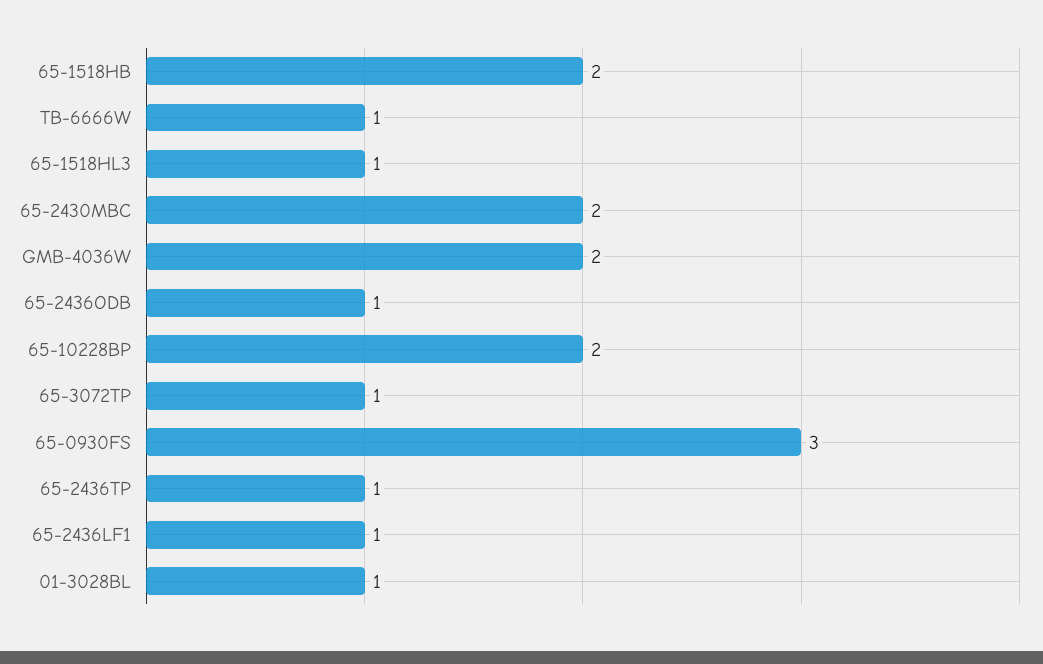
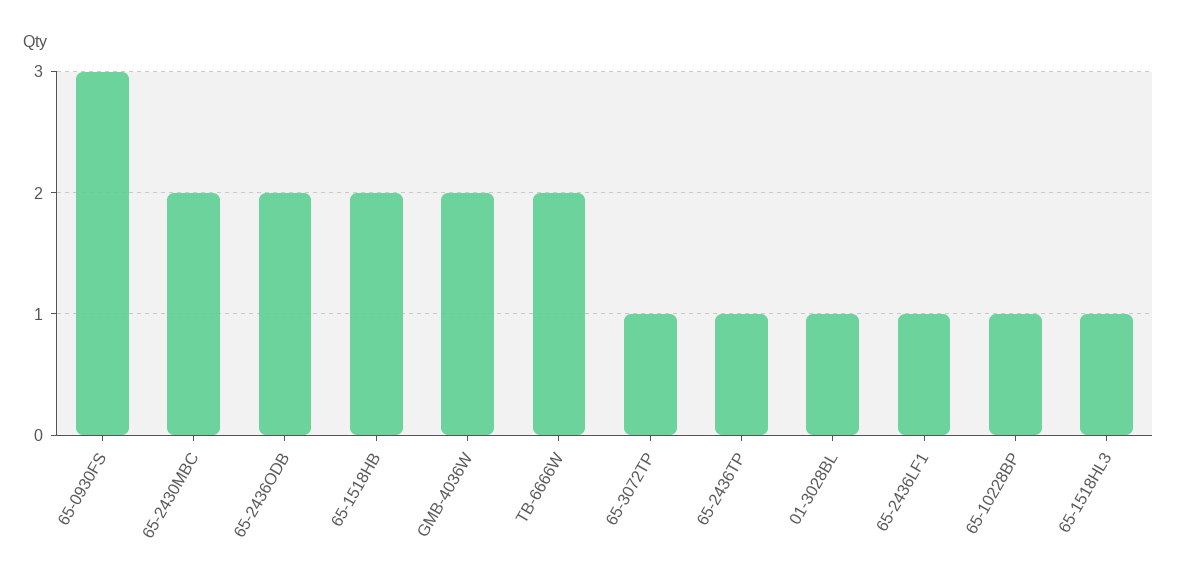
TB-6666W: 1 -> 2
65-2436ODB: 1 -> 2
65-10228BP: 2 -> 1

